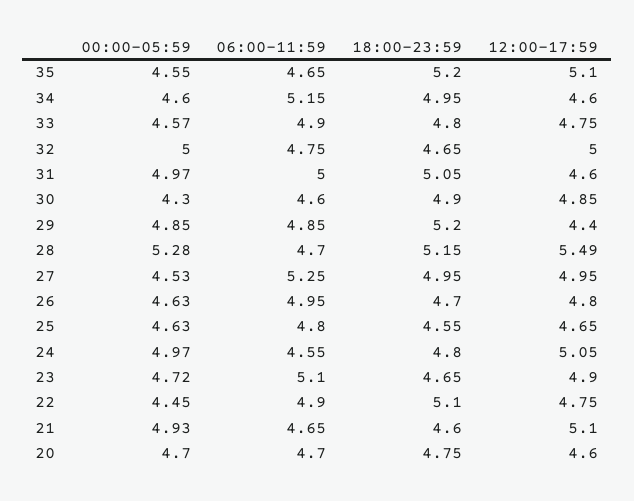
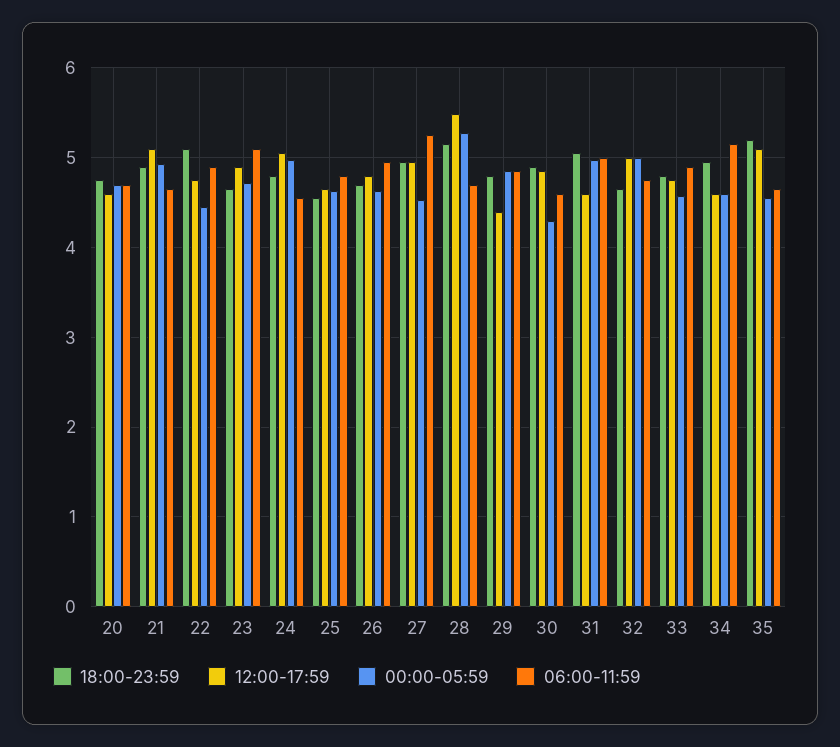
18:00-23:59, 29: 5.2 -> 4.8
18:00-23:59, 21: 4.6 -> 4.9

